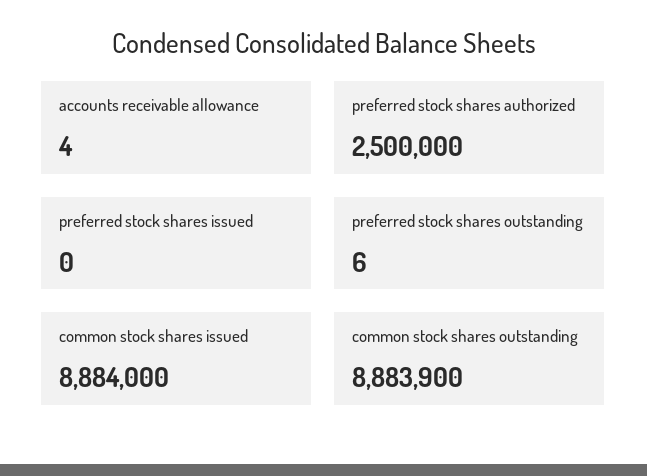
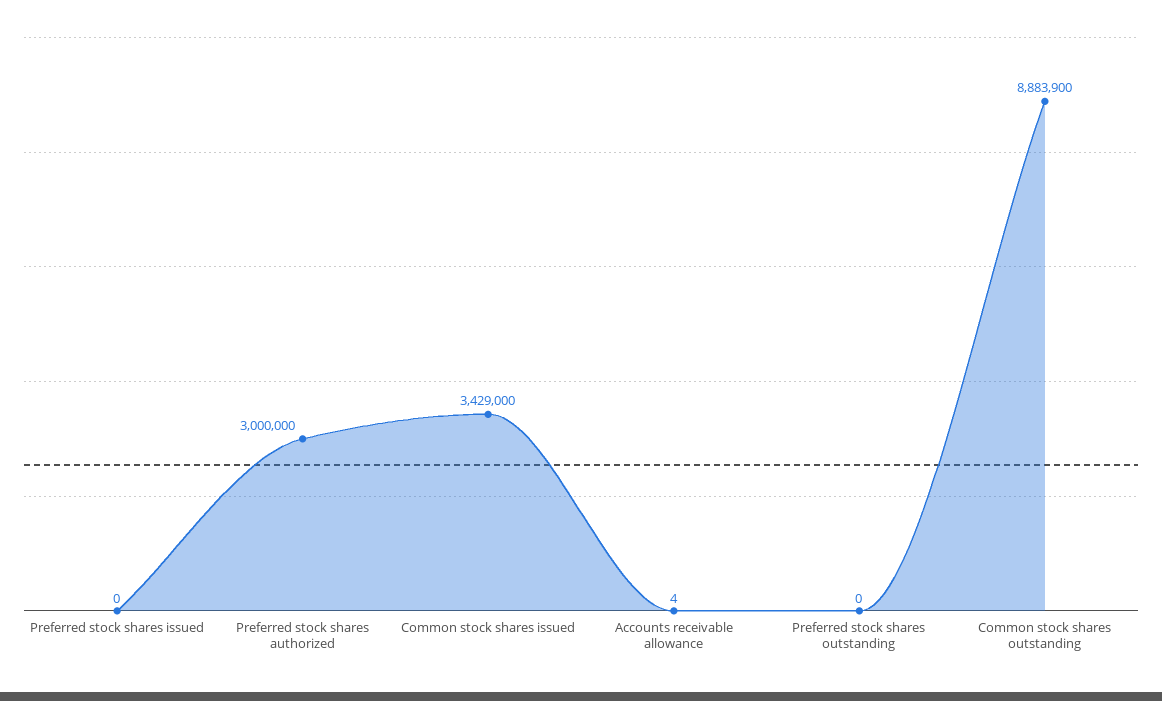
preferred stock shares authorized: 2500000 -> 3000000
preferred stock shares outstanding: 6 -> 0
common stock shares issued: 8884000 -> 3429000

